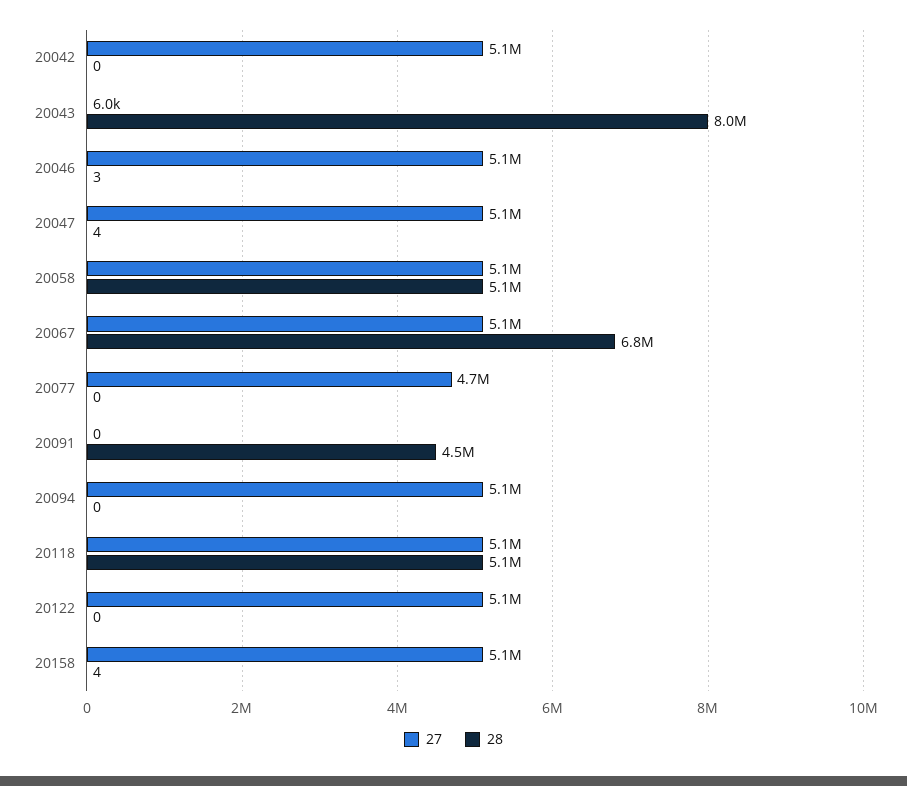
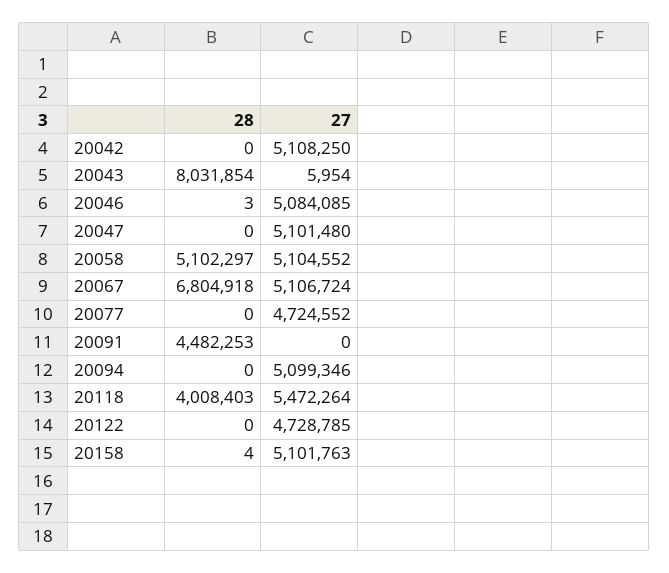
28, 20047: 4 -> 0
27, 20118: 5100000 -> 5472264
28, 20118: 5100000 -> 4008403
27, 20122: 5100000 -> 4728785

